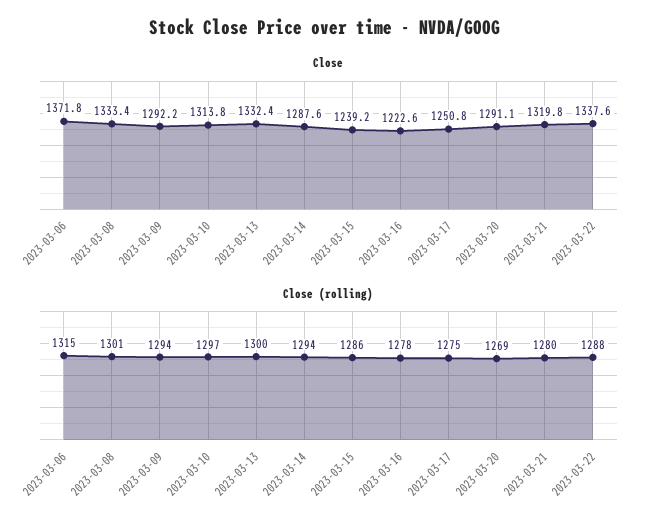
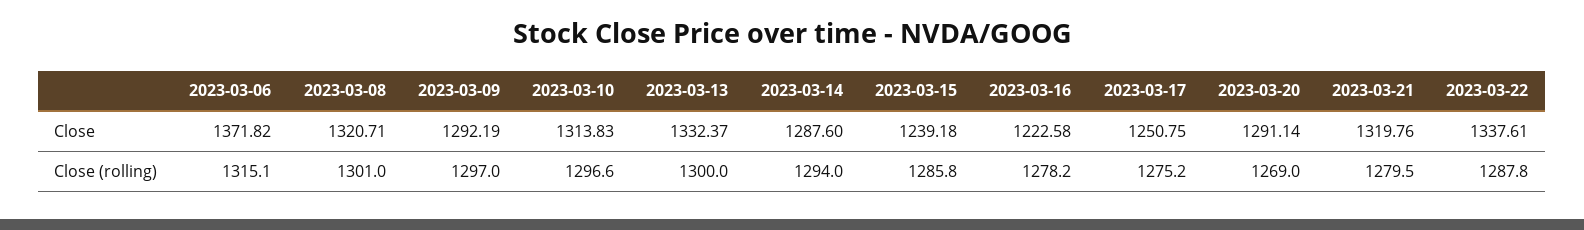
Close, 2023-03-08: 1333.4 -> 1320.71
Close (rolling), 2023-03-09: 1294 -> 1297

